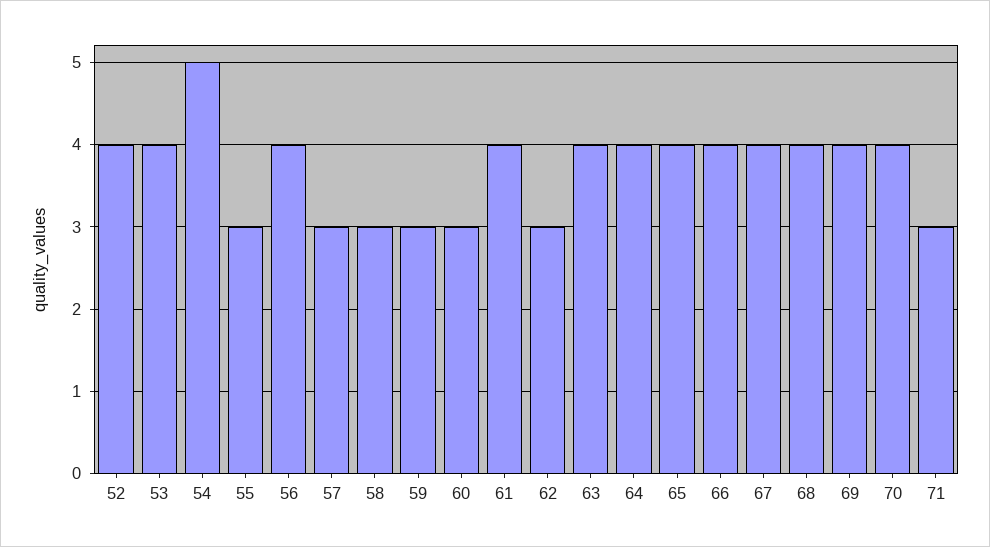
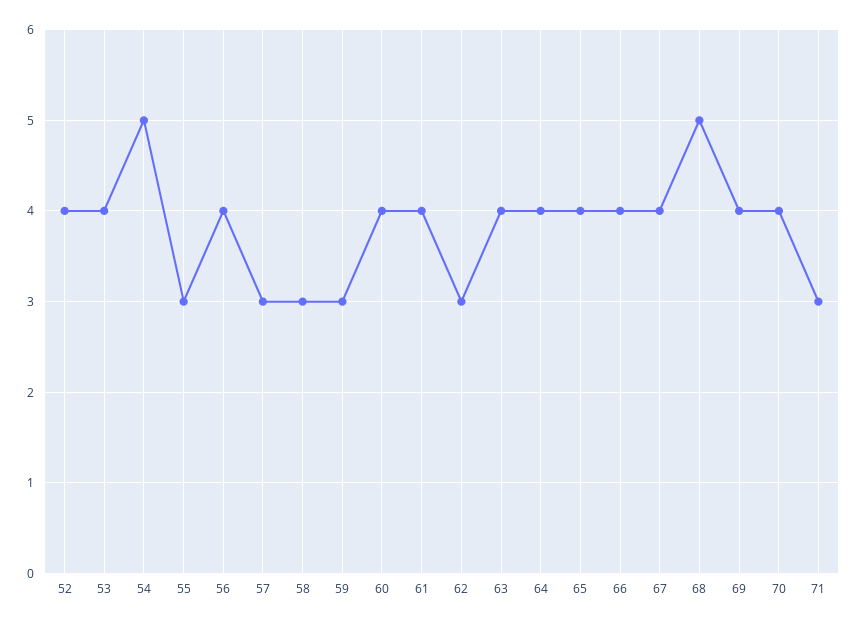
60: 3 -> 4
68: 4 -> 5

